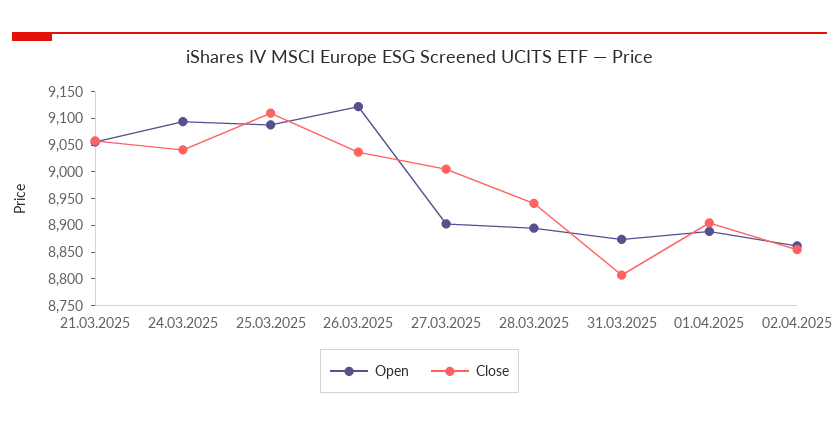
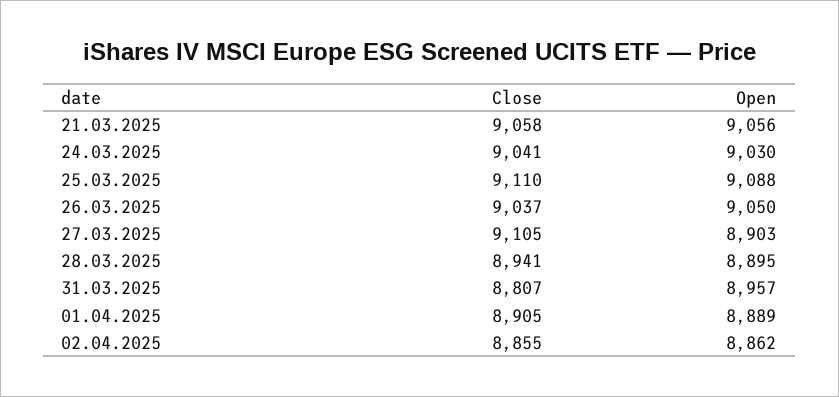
Open, 24.03.2025: 9100 -> 9030
Open, 26.03.2025: 9125 -> 9050
Close, 27.03.2025: 9000 -> 9105
Open, 31.03.2025: 8875 -> 8957

